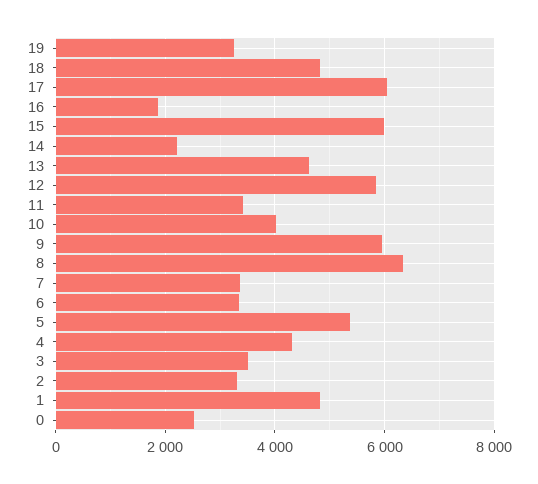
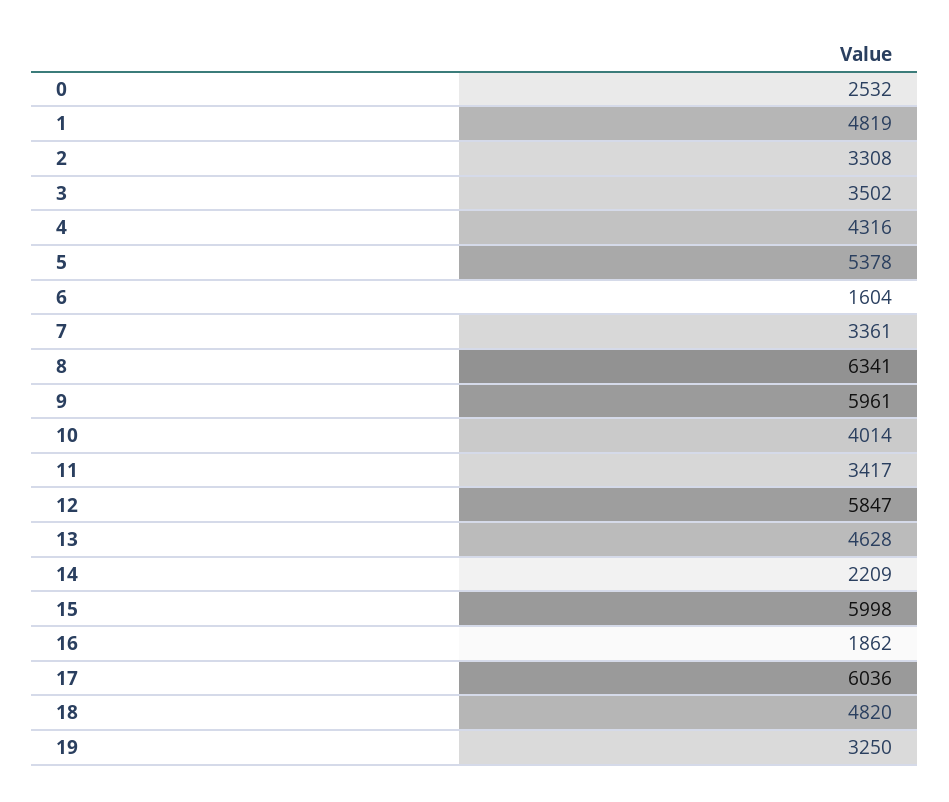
6: 3400 -> 1604

